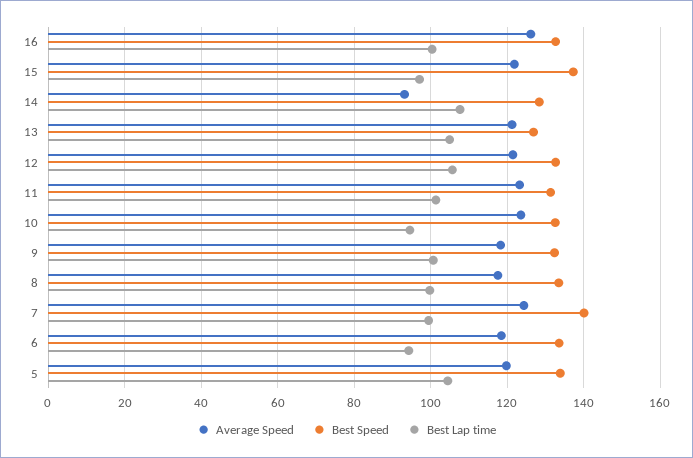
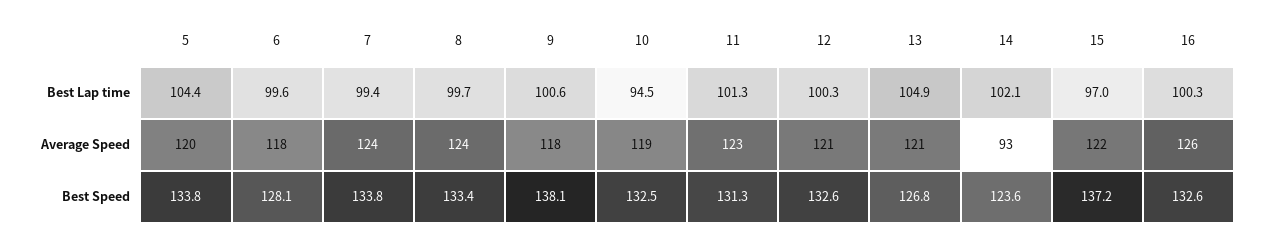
Best Speed, 14: 128 -> 123.6
Best Lap time, 14: 108 -> 102.1
Best Lap time, 12: 106 -> 100.3
Average Speed, 10: 124 -> 119
Best Speed, 9: 132 -> 138.1
Average Speed, 8: 118 -> 124
Best Speed, 7: 140 -> 133.8
Best Speed, 6: 134 -> 128.1
Best Lap time, 6: 94 -> 99.6

